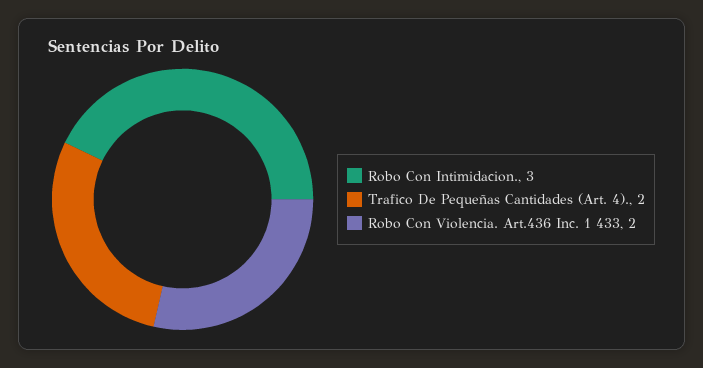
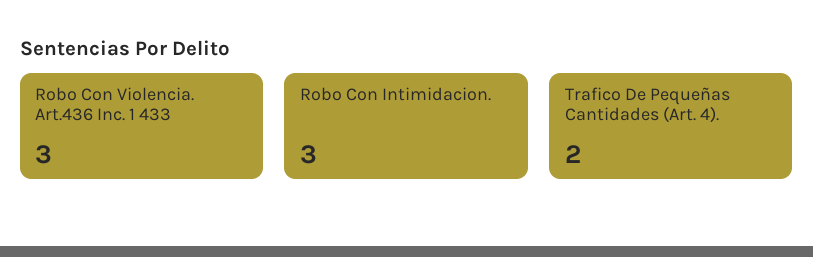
Robo Con Violencia. Art.436 Inc. 1 433: 2 -> 3

